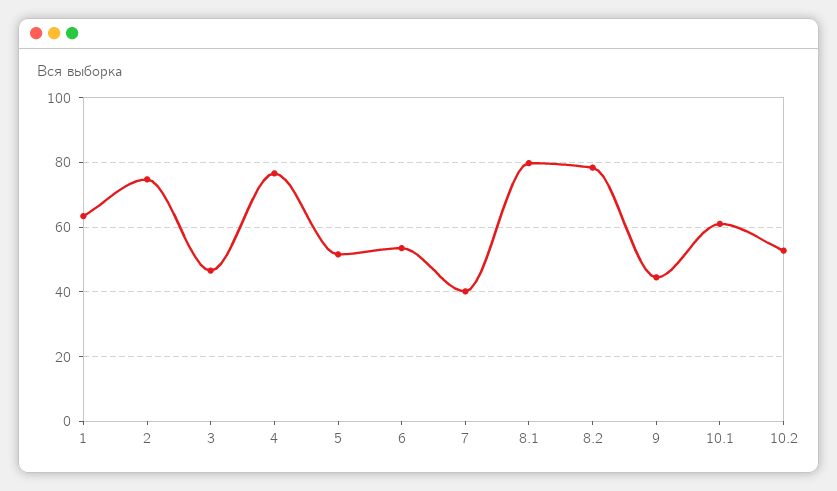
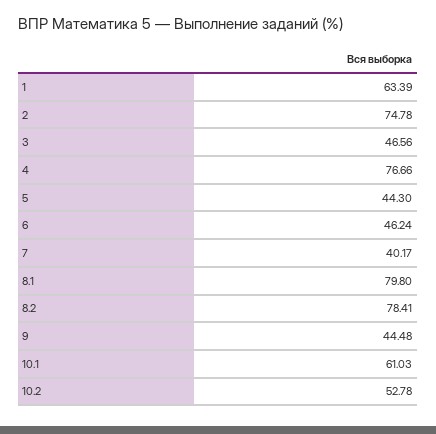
5: 52 -> 44.3
6: 54 -> 46.24

